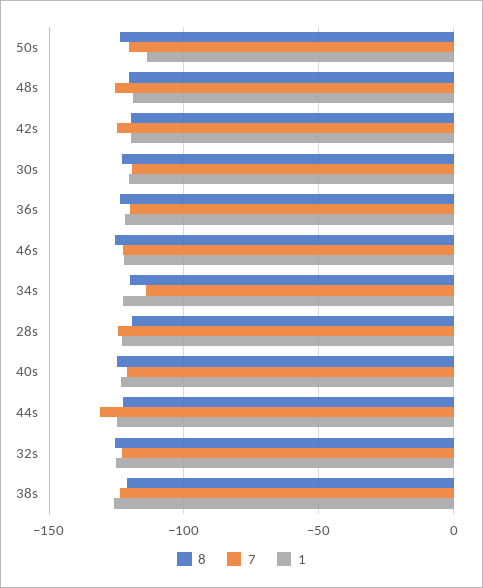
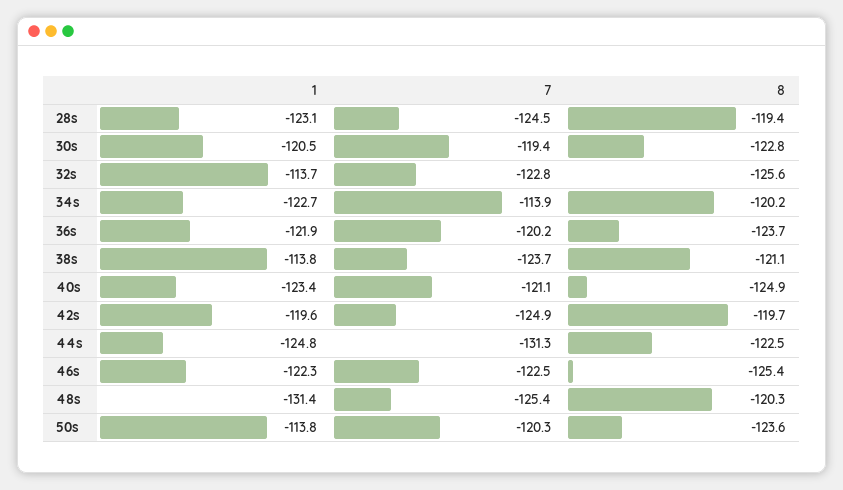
1, 48s: -120 -> -131.4
1, 32s: -125 -> -113.7
1, 38s: -125 -> -113.8

